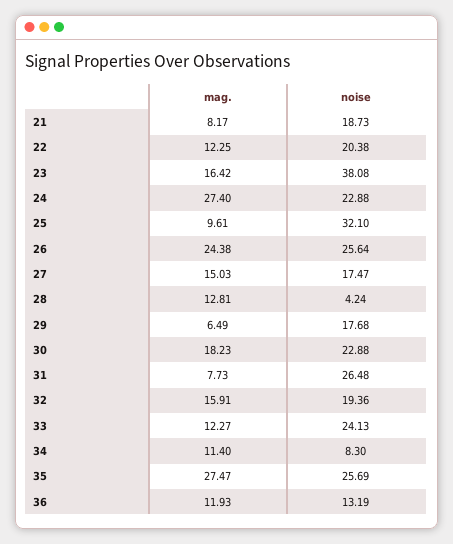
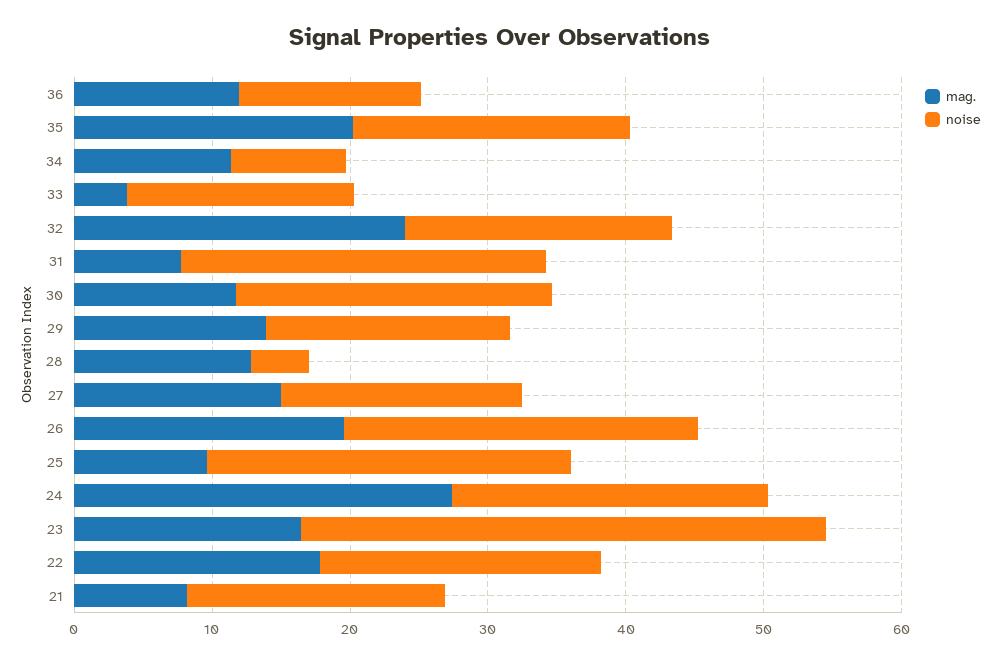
mag., 22: 12.25 -> 18
noise, 25: 32.1 -> 26
mag., 26: 24.38 -> 20
mag., 29: 6.49 -> 14
mag., 30: 18.23 -> 12
mag., 32: 15.91 -> 24
mag., 33: 12.27 -> 4
noise, 33: 24.13 -> 16
mag., 35: 27.47 -> 20
noise, 35: 25.69 -> 20

